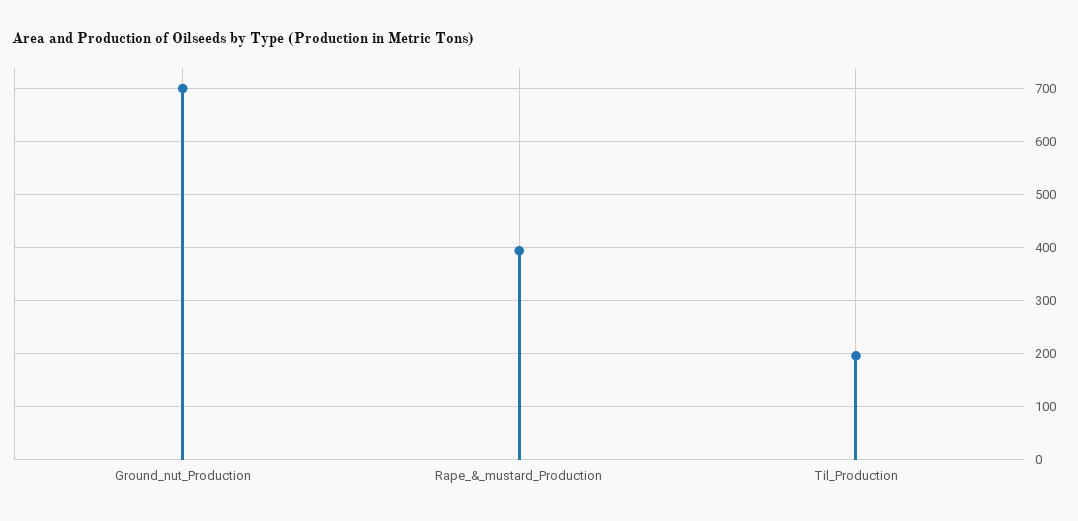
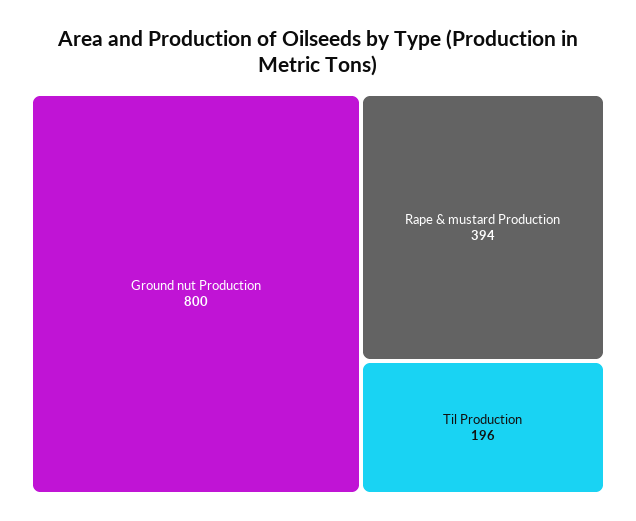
Ground_nut_Production: 700 -> 800

